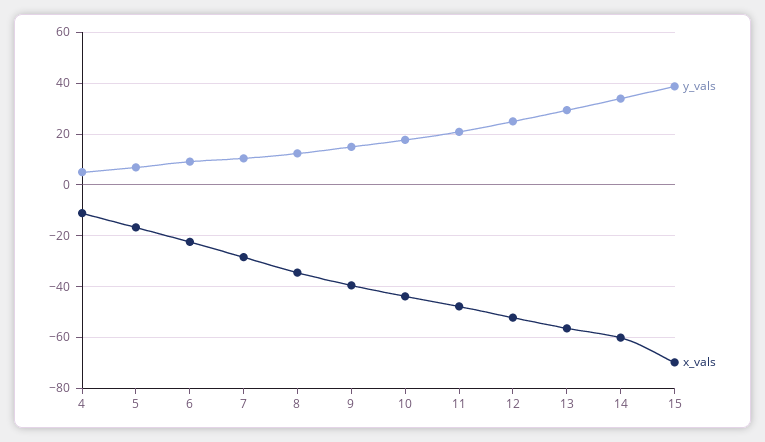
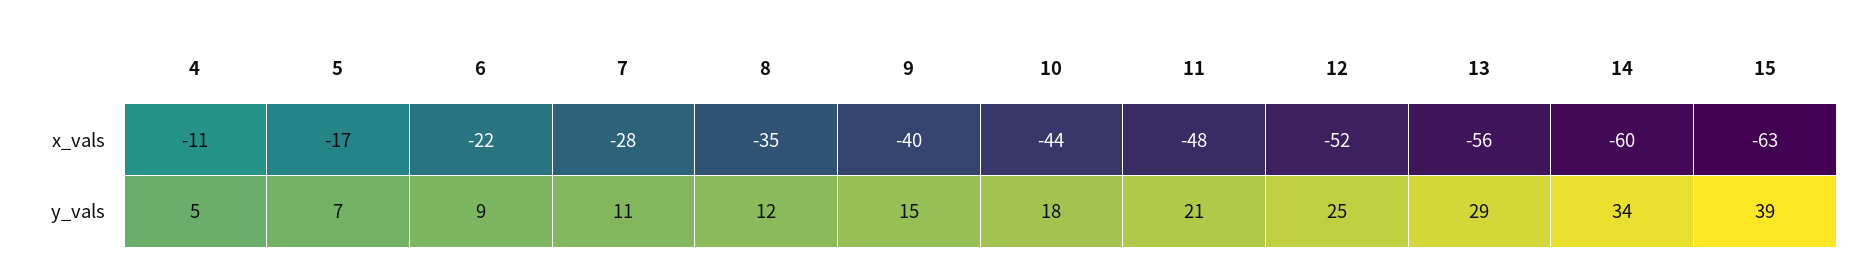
x_vals, 15: -70 -> -63

